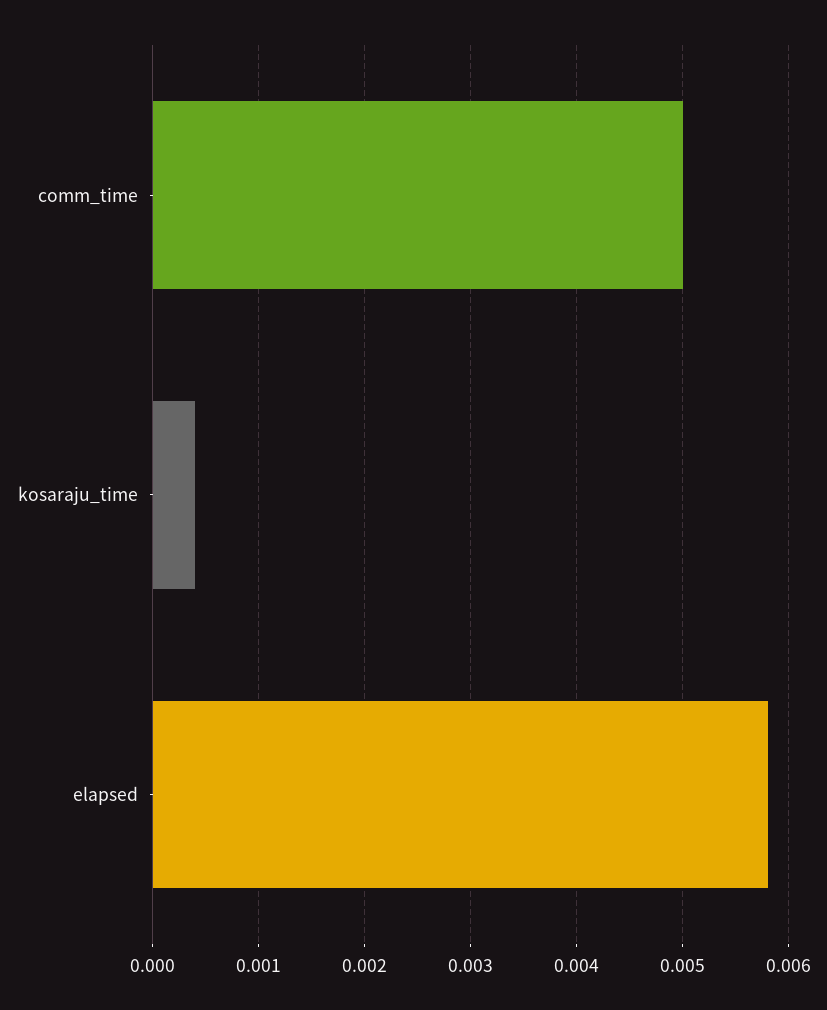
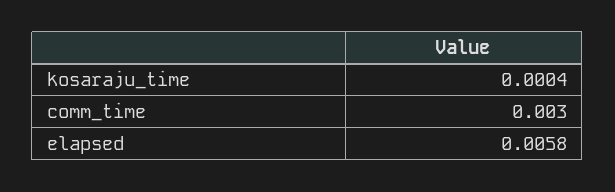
comm_time: 0.005 -> 0.003

